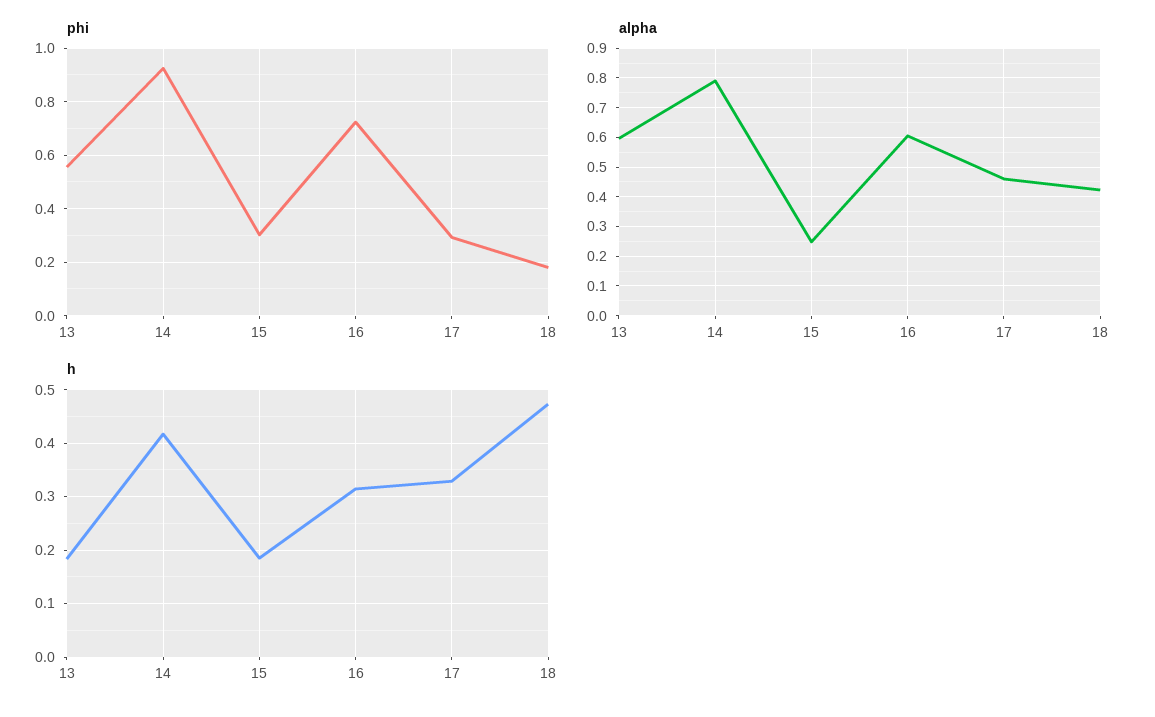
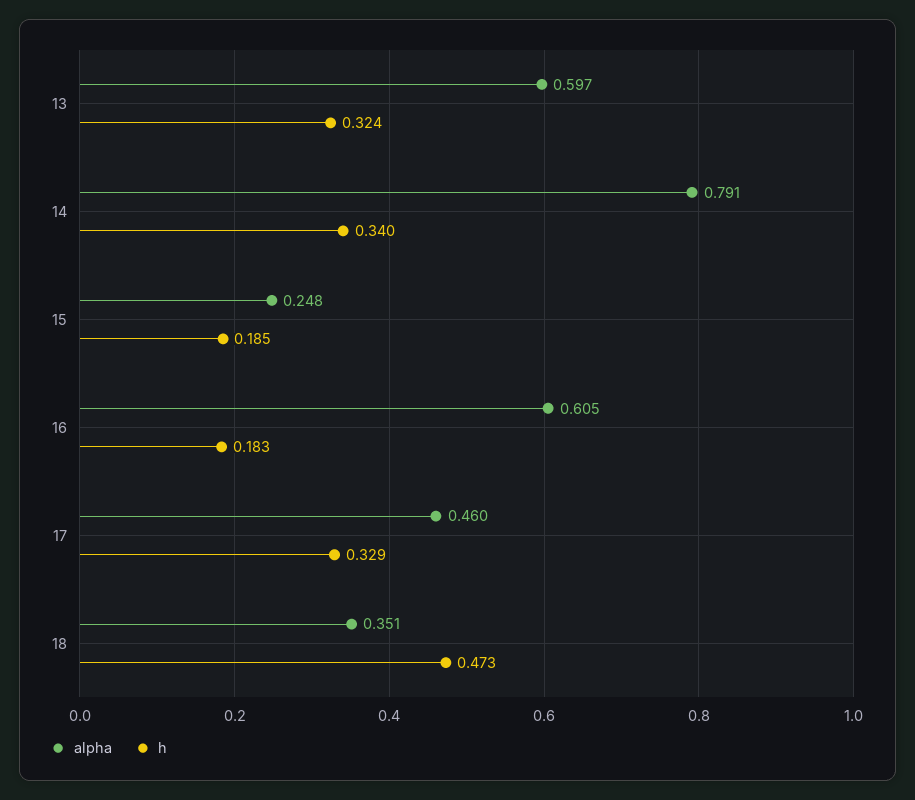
phi, 13: 0.55 -> none
phi, 14: 0.925 -> none
phi, 15: 0.3 -> none
phi, 16: 0.725 -> none
phi, 17: 0.3 -> none
phi, 18: 0.175 -> none
alpha, 18: 0.425 -> 0.351
h, 13: 0.18 -> 0.324
h, 14: 0.42 -> 0.34
h, 16: 0.32 -> 0.183

